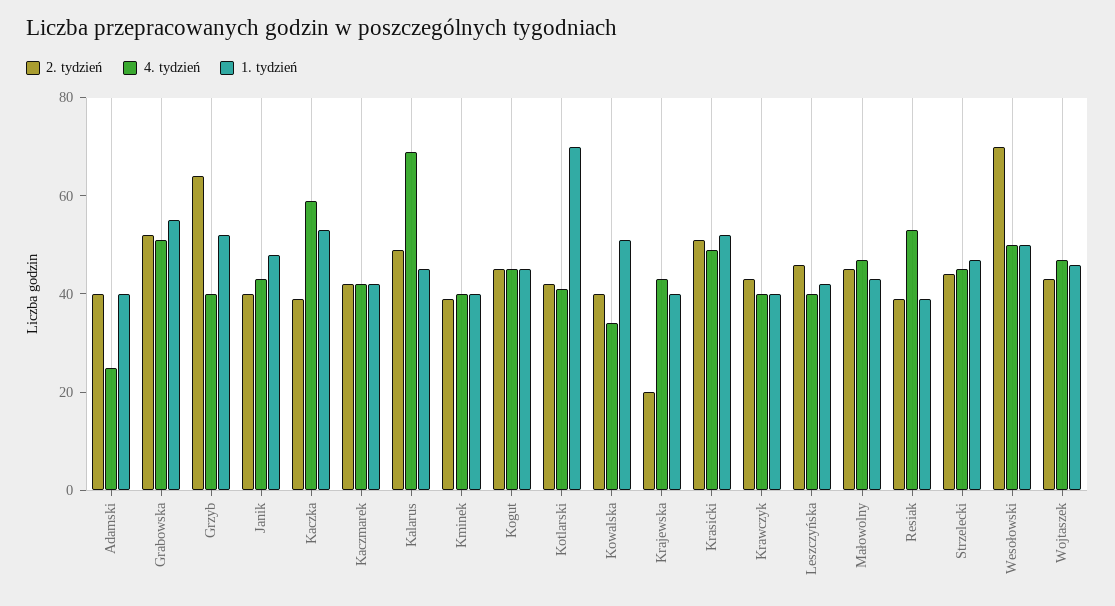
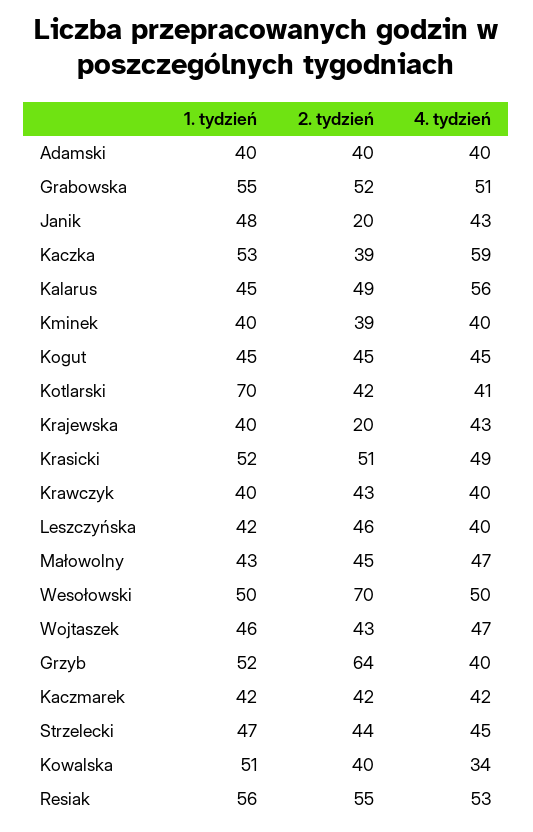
4. tydzień, Adamski: 25 -> 40
2. tydzień, Janik: 40 -> 20
4. tydzień, Kalarus: 70 -> 56
2. tydzień, Resiak: 40 -> 55
1. tydzień, Resiak: 40 -> 56

